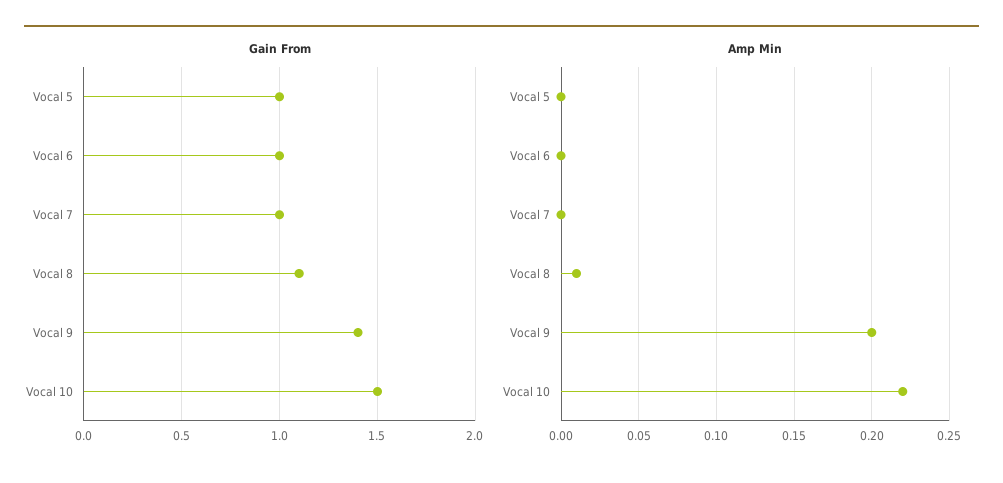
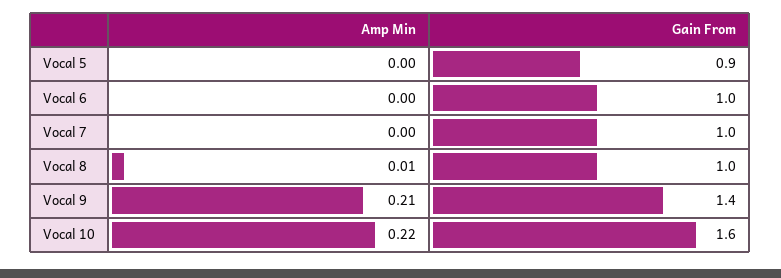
Gain From, Vocal 5: 1 -> 0.9
Gain From, Vocal 8: 1.1 -> 1
Gain From, Vocal 10: 1.5 -> 1.6
Amp Min, Vocal 9: 0.2 -> 0.21

